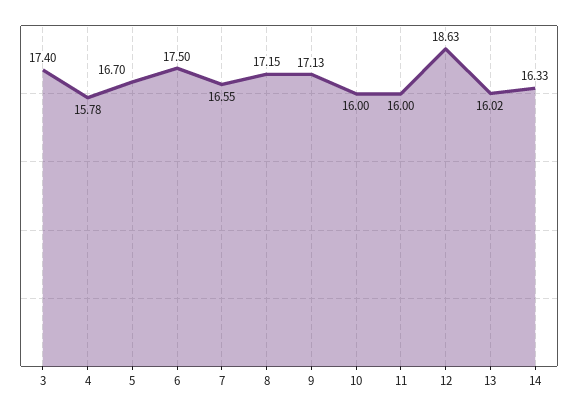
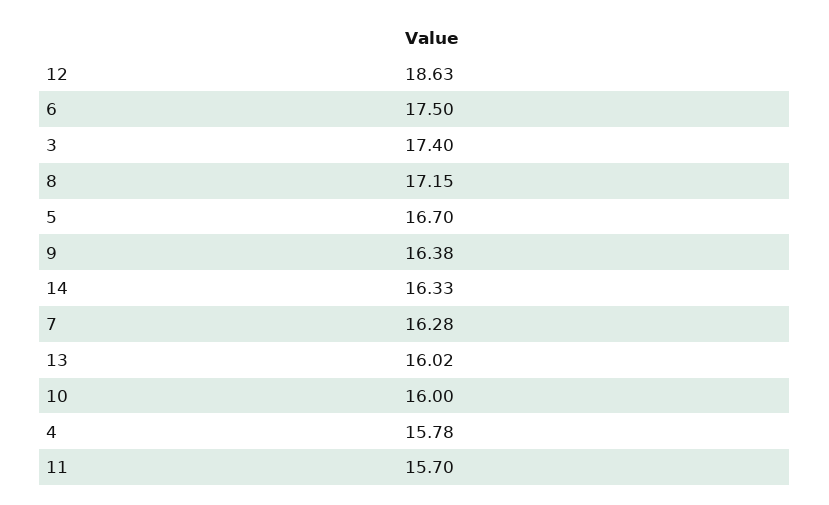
7: 16.55 -> 16.28
9: 17.13 -> 16.38
11: 16 -> 15.7

